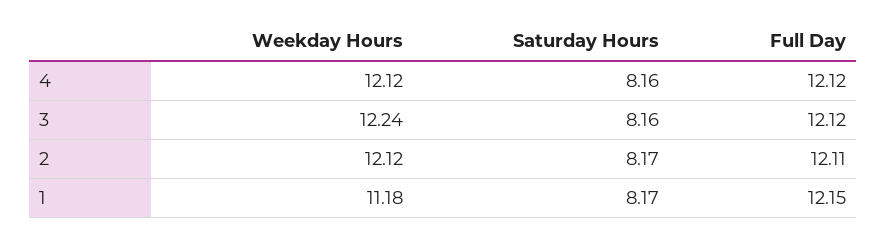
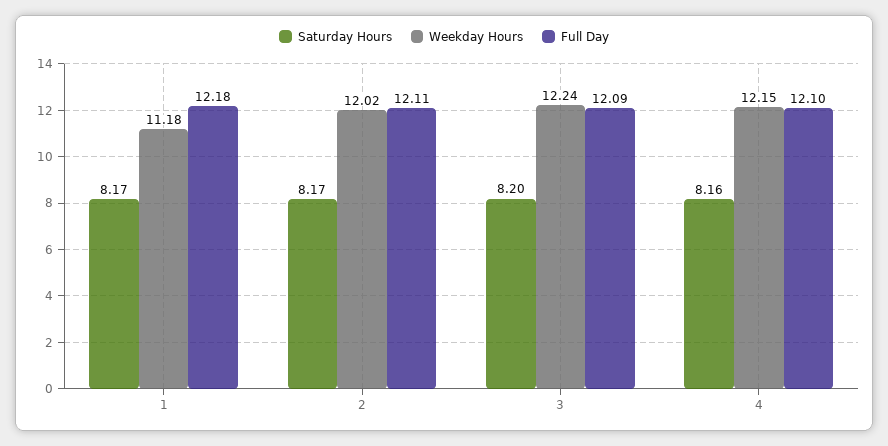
Weekday Hours, 4: 12.12 -> 12.15
Full Day, 4: 12.12 -> 12.1
Saturday Hours, 3: 8.16 -> 8.2
Full Day, 3: 12.12 -> 12.09
Weekday Hours, 2: 12.12 -> 12.02
Full Day, 1: 12.15 -> 12.18

